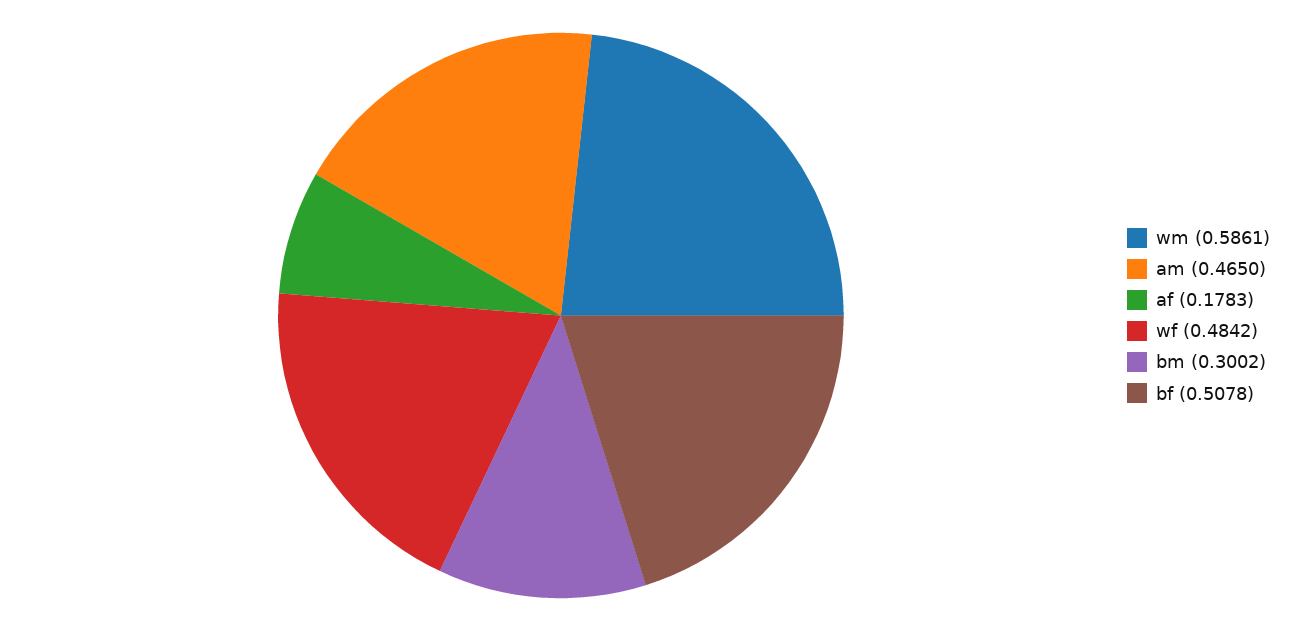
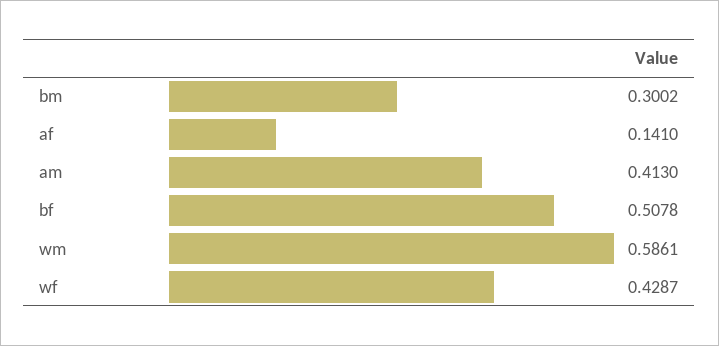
am: 0.465 -> 0.413
af: 0.1783 -> 0.141
wf: 0.4842 -> 0.4287

